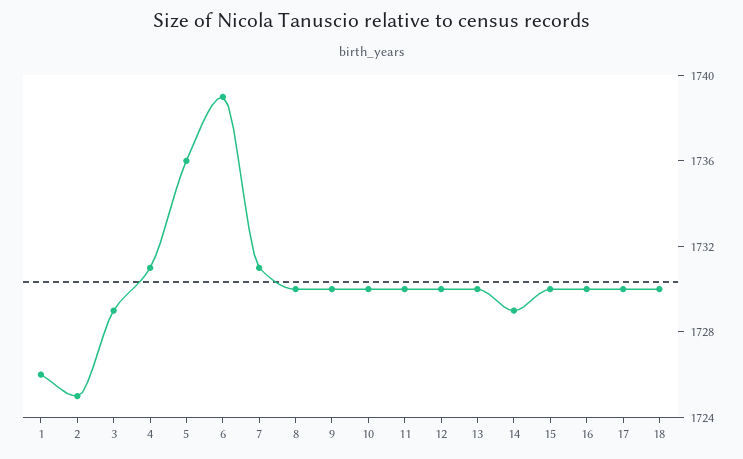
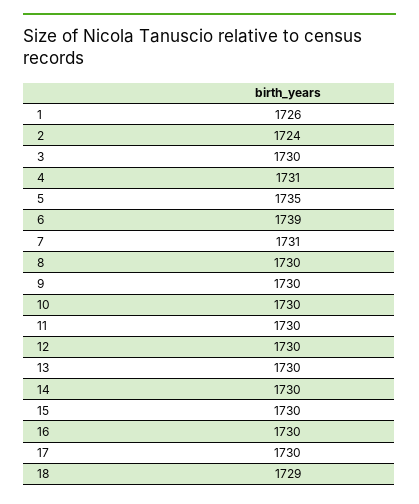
2: 1725 -> 1724
3: 1729 -> 1730
5: 1736 -> 1735
14: 1729 -> 1730
18: 1730 -> 1729

